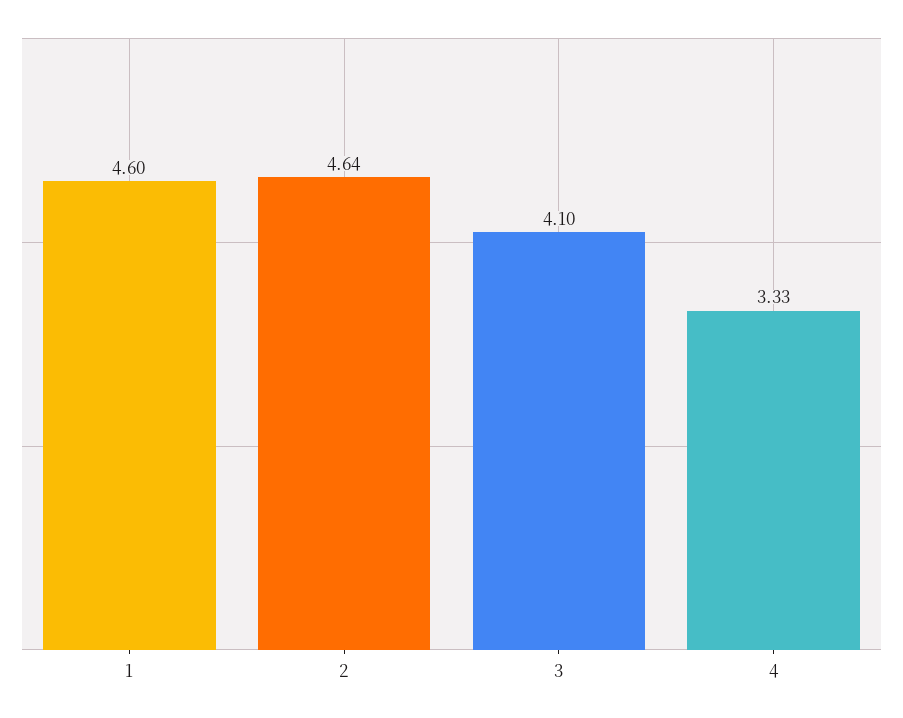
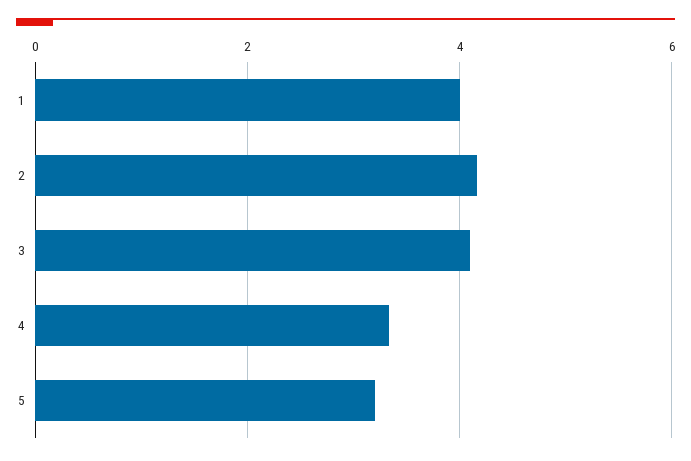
1: 4.6 -> 4
2: 4.64 -> 4.2
5: none -> 3.2

